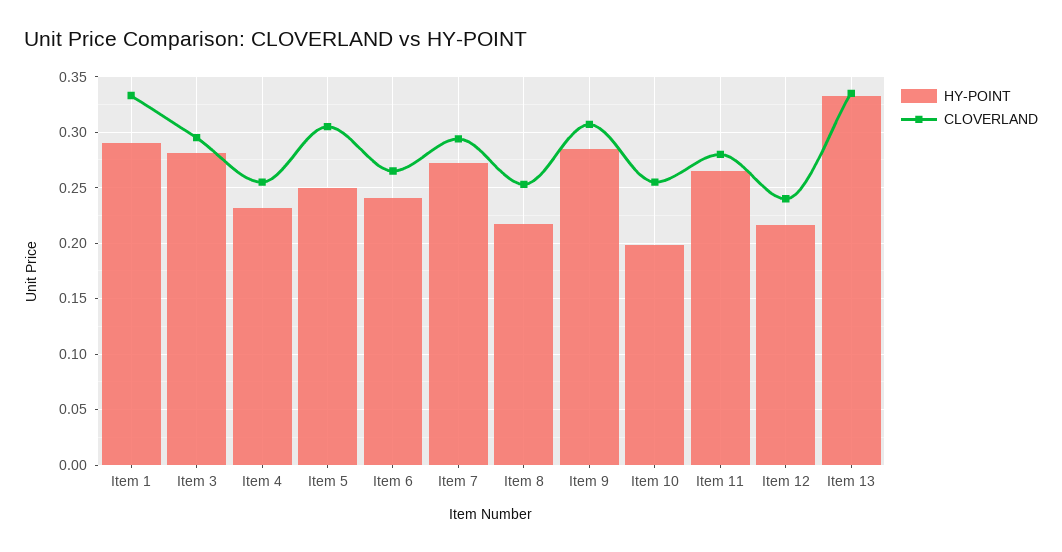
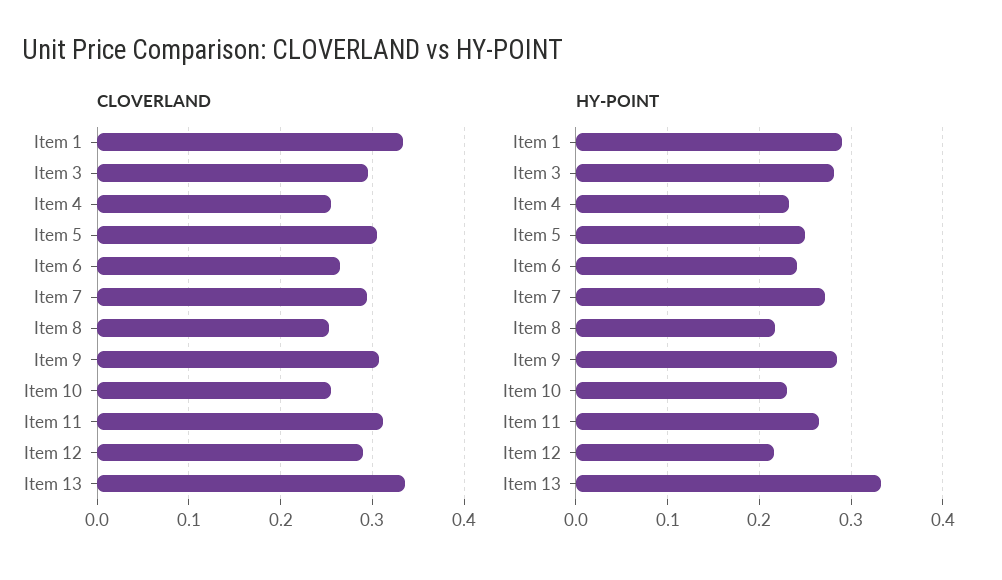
HY-POINT, Item 10: 0.2 -> 0.23
CLOVERLAND, Item 11: 0.28 -> 0.31
CLOVERLAND, Item 12: 0.24 -> 0.29

